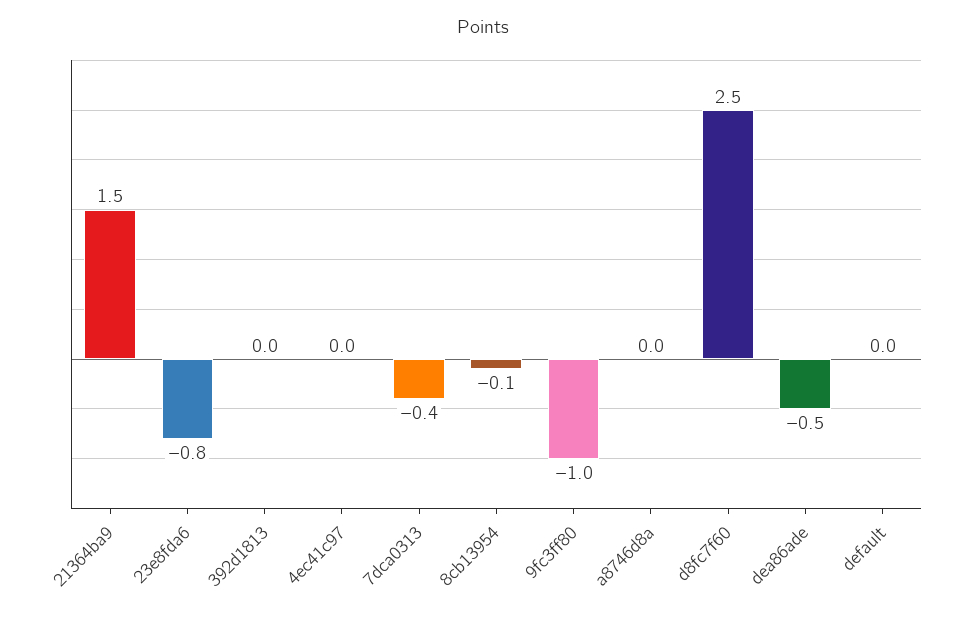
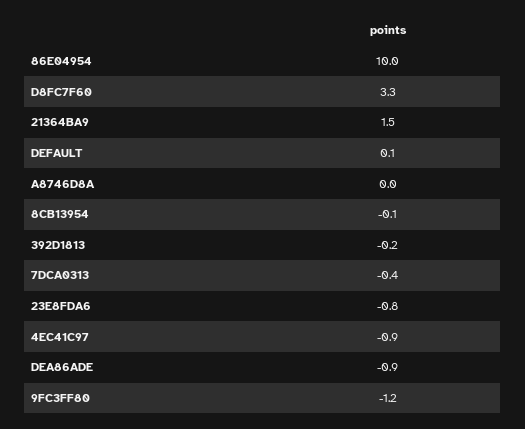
392d1813: 0 -> -0.2
4ec41c97: 0 -> -0.9
9fc3ff80: -1 -> -1.2
d8fc7f60: 2.5 -> 3.3
dea86ade: -0.5 -> -0.9
default: 0 -> 0.1
86E04954: none -> 10

